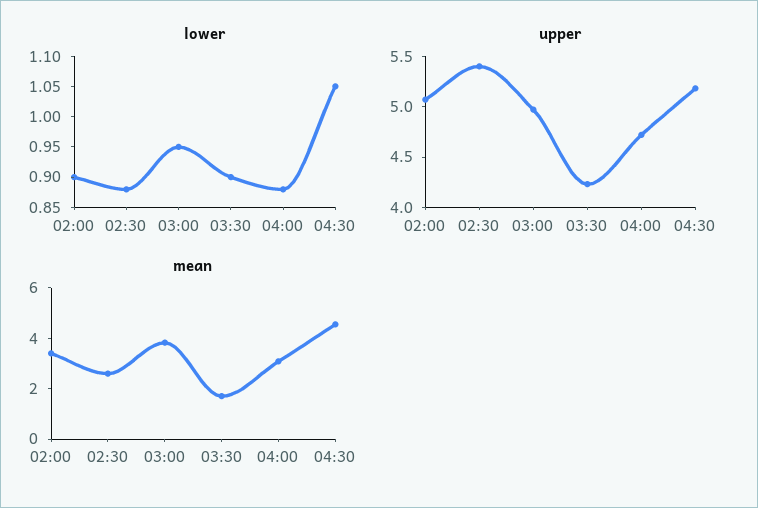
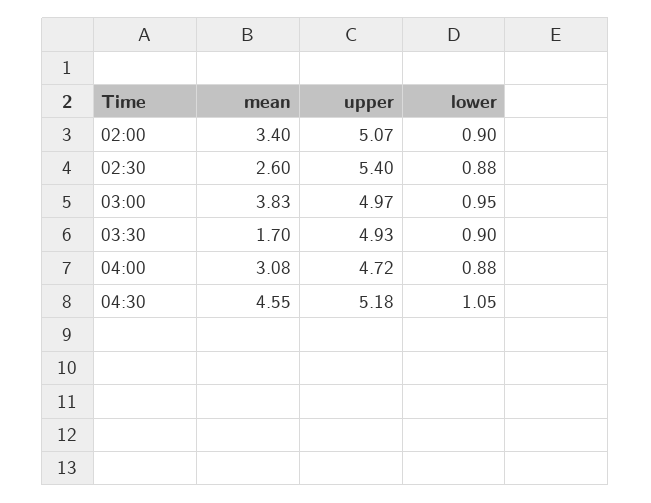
upper, 03:30: 4.2 -> 4.93

